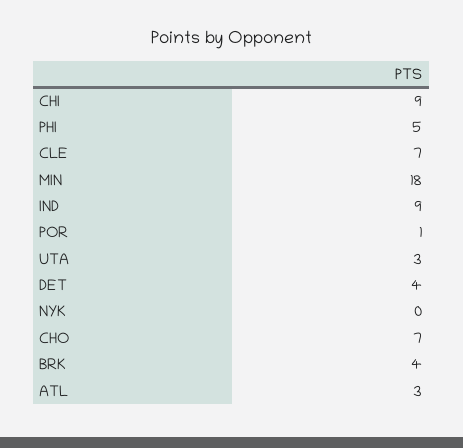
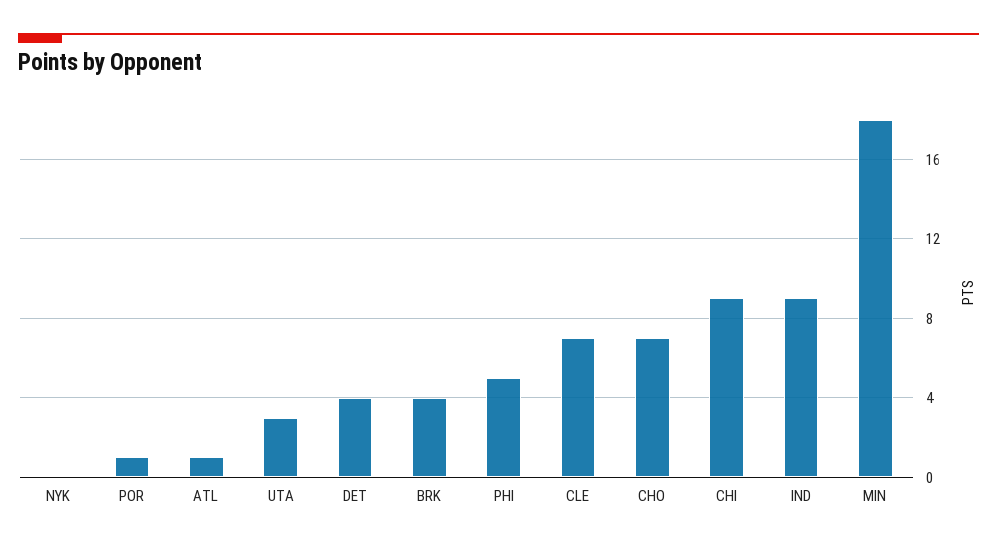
ATL: 3 -> 1

